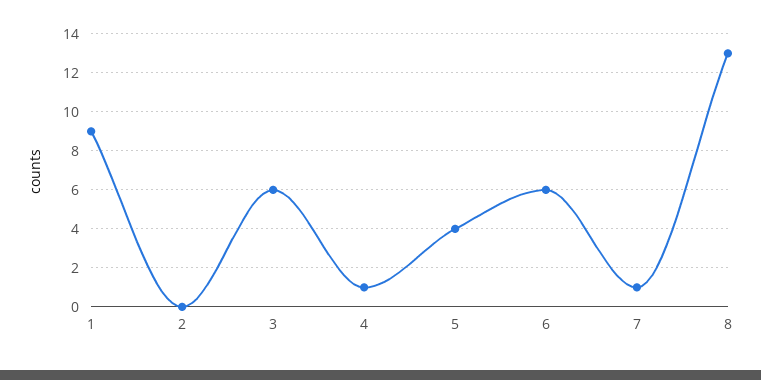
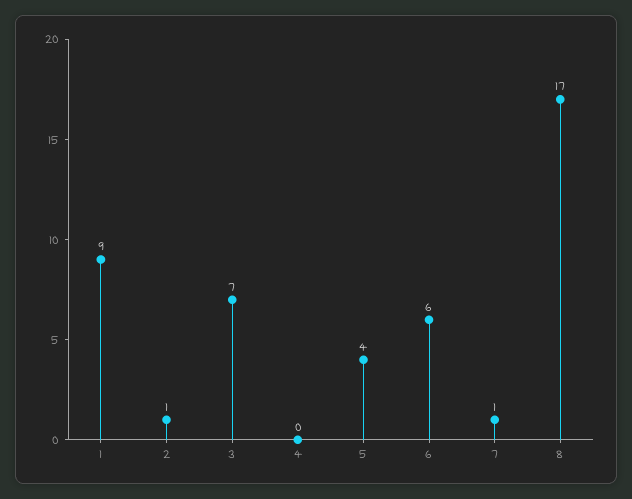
2: 0 -> 1
3: 6 -> 7
4: 1 -> 0
8: 13 -> 17

